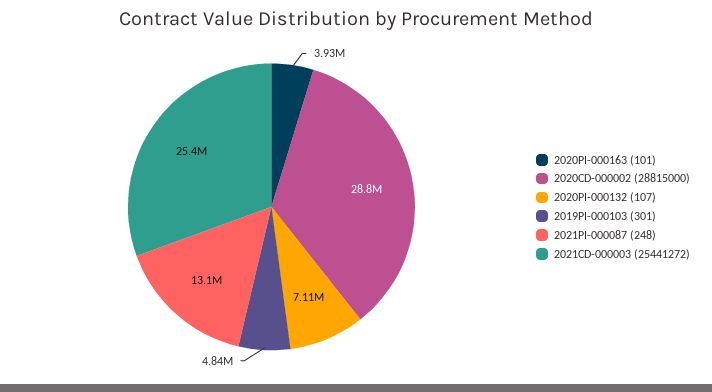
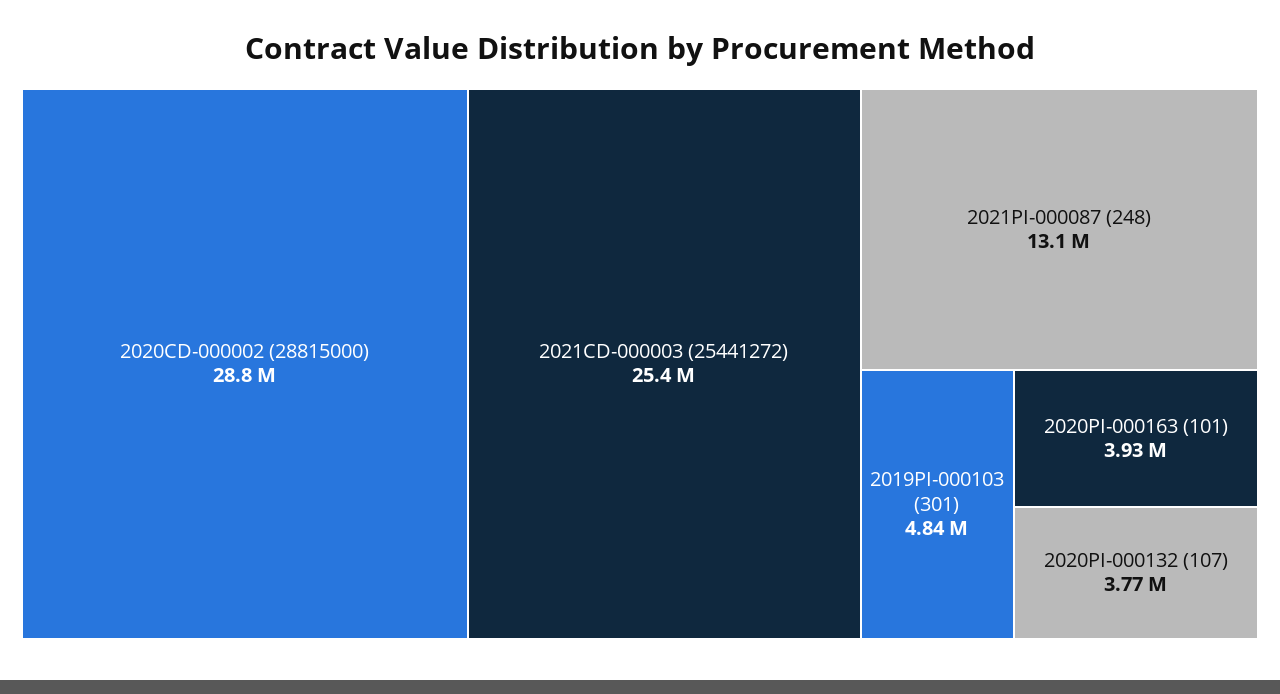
2020PI-000132 (107): 7110000 -> 3770000

